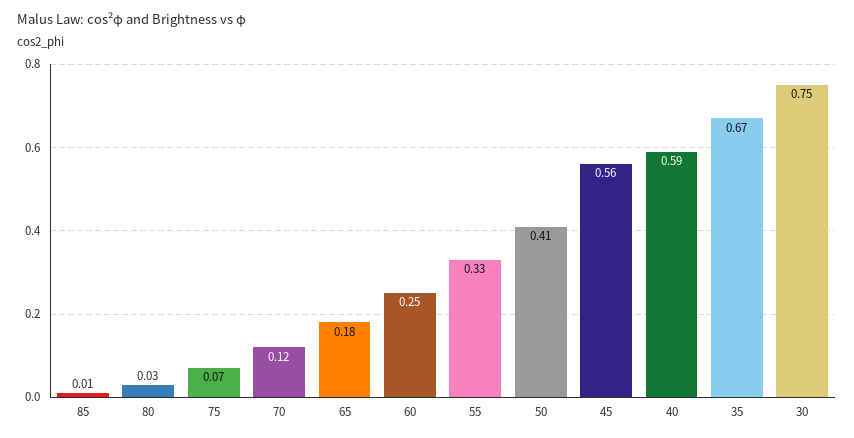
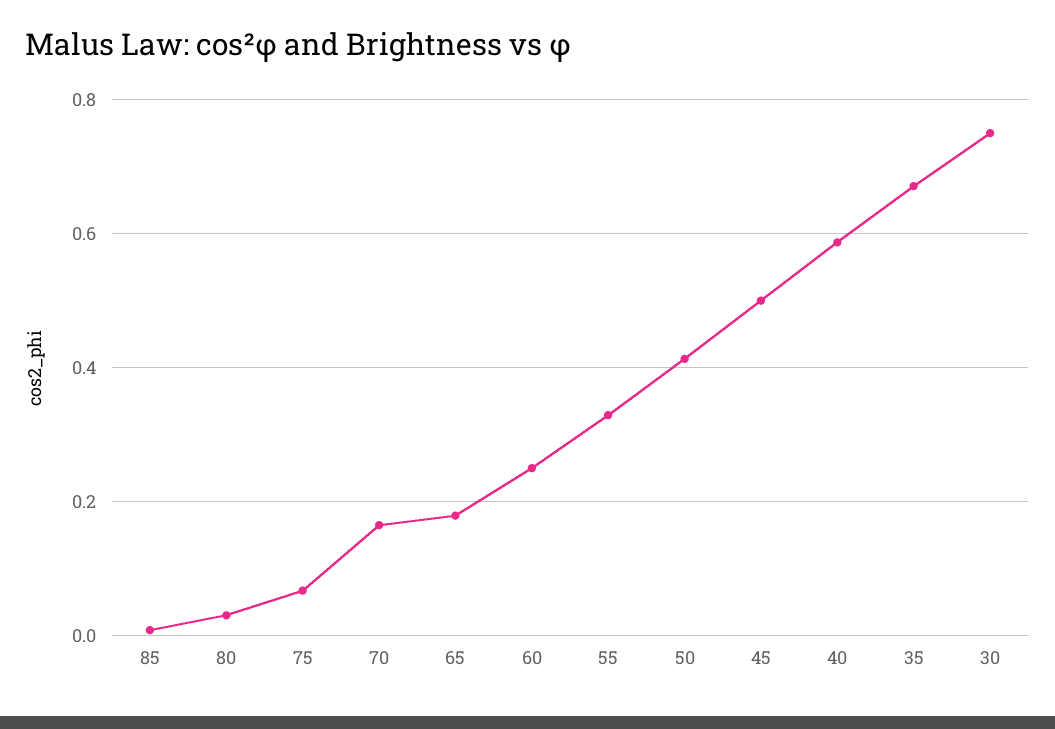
70: 0.12 -> 0.16
45: 0.56 -> 0.5

